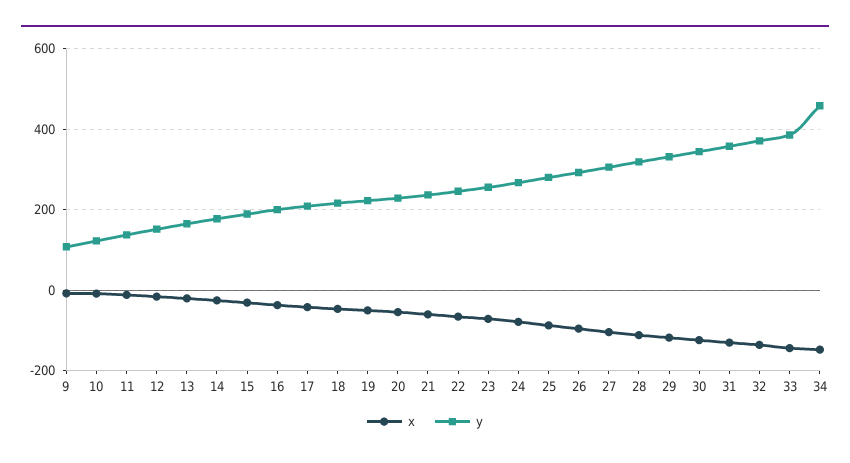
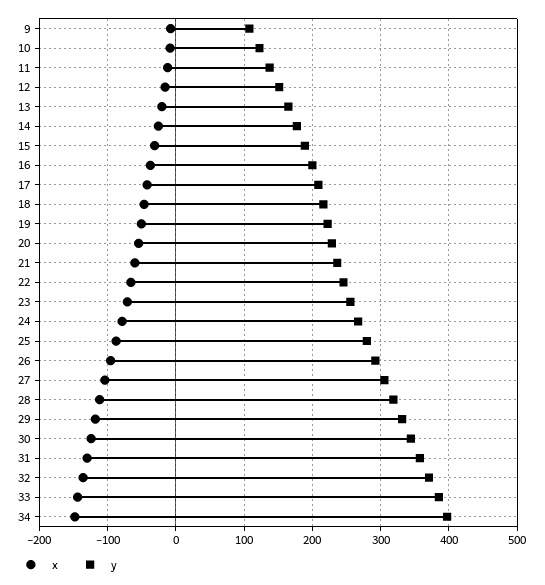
y, 34: 460 -> 400

